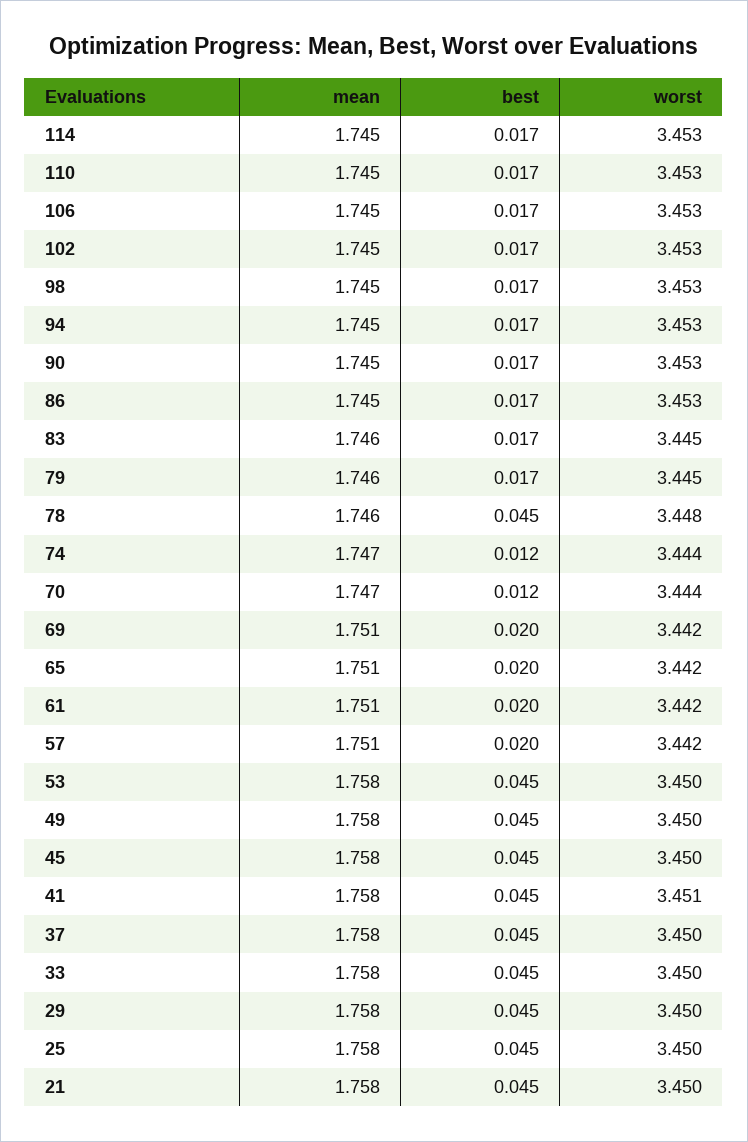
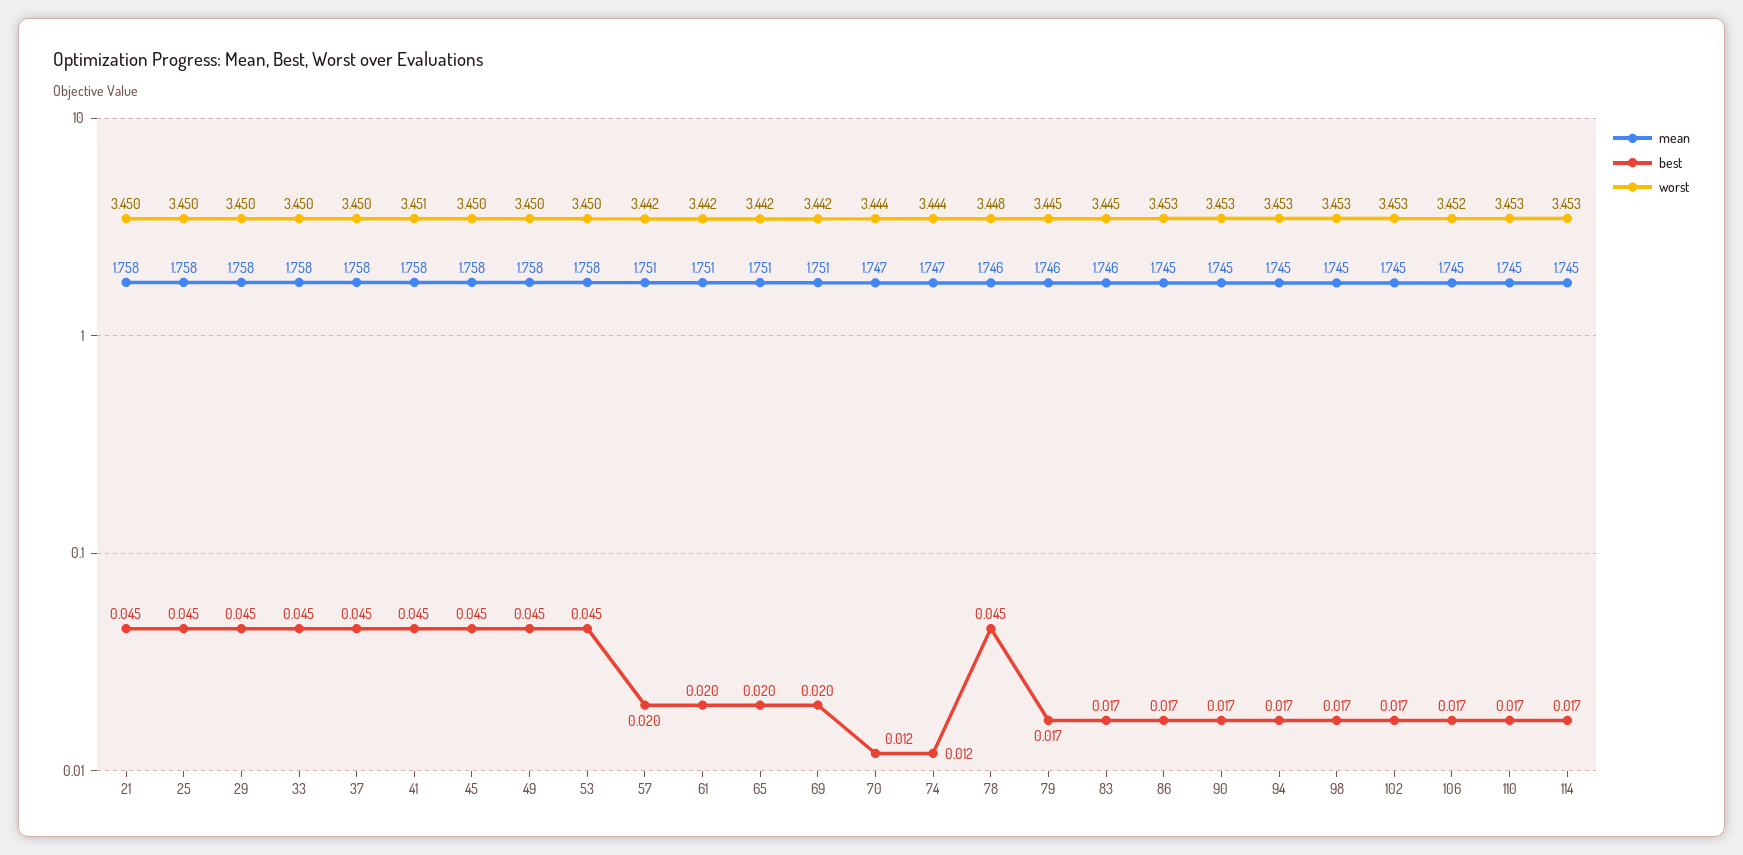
worst, 106: 3.453 -> 3.452

